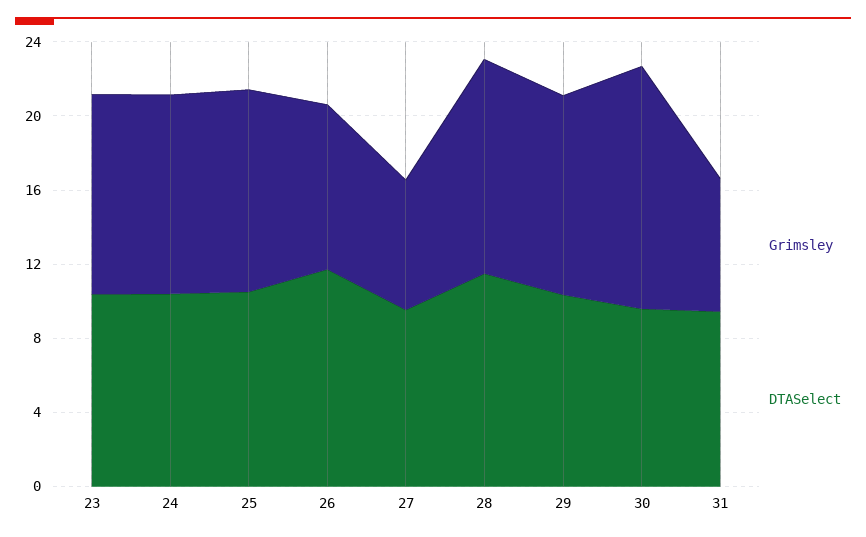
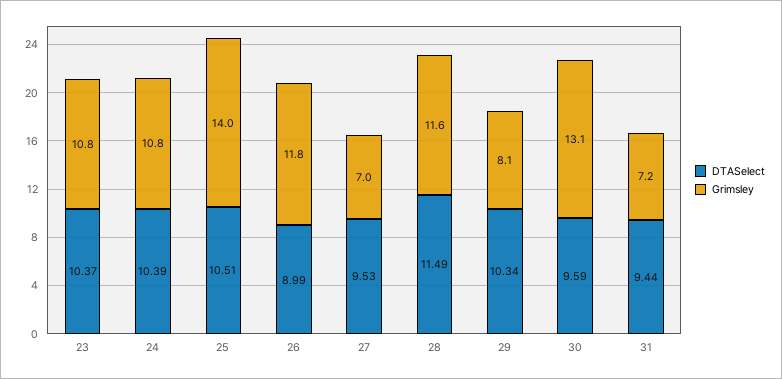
Grimsley, 25: 11 -> 14
Grimsley, 26: 9 -> 11.8
DTASelect, 26: 12 -> 8.99
Grimsley, 29: 11 -> 8.1

